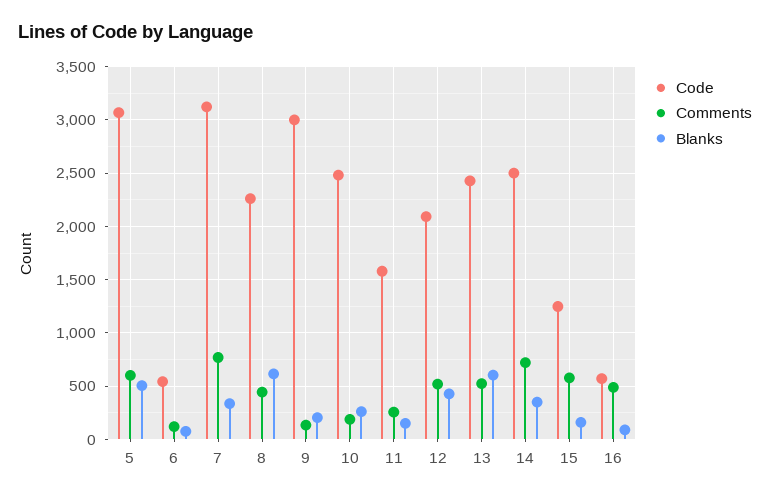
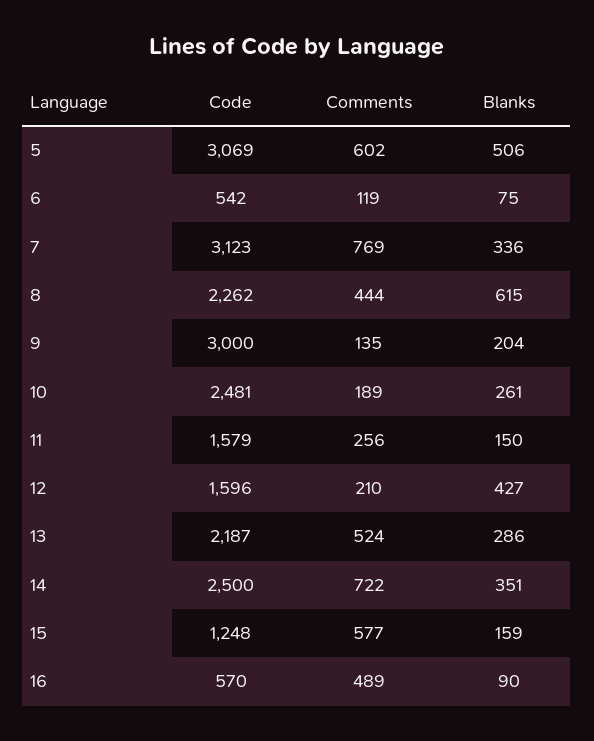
Code, 12: 2100 -> 1596
Comments, 12: 500 -> 210
Code, 13: 2400 -> 2187
Blanks, 13: 600 -> 286

